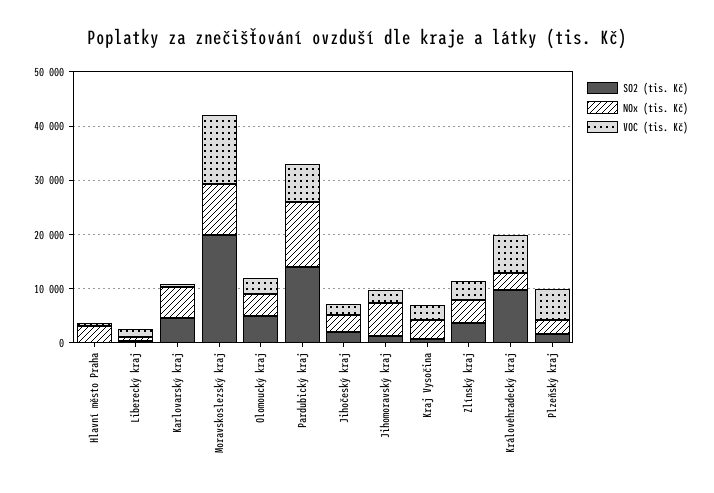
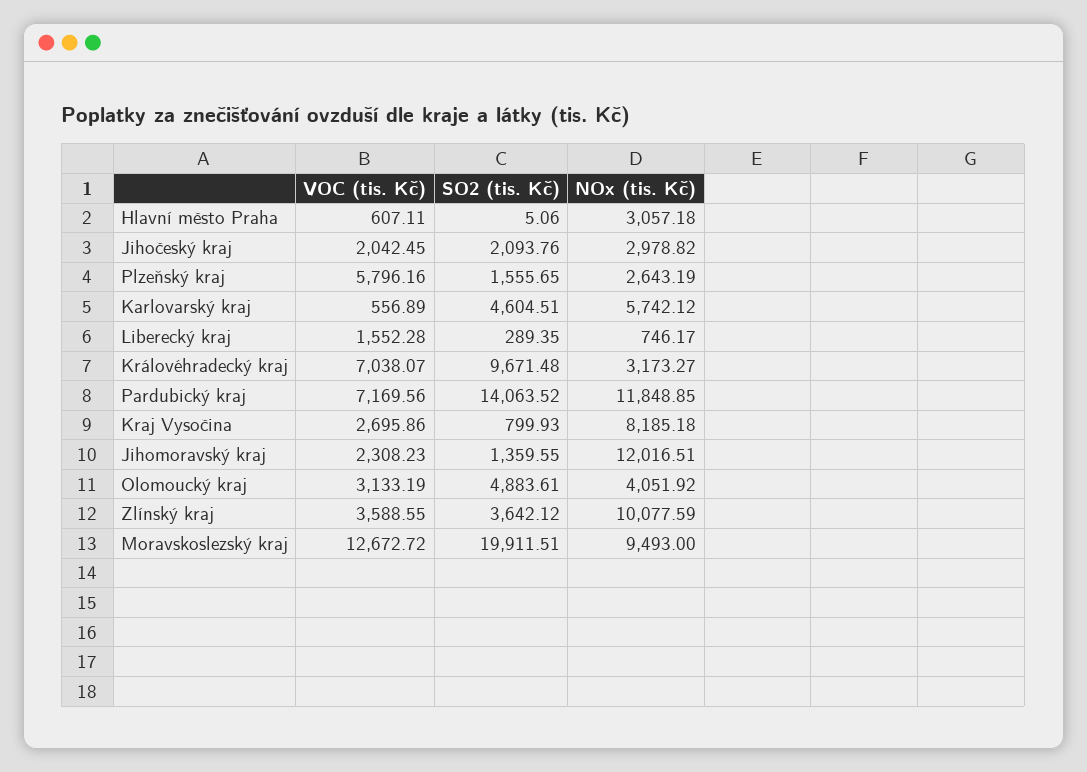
NOx (tis. Kč), Jihomoravský kraj: 6000 -> 12016.51
NOx (tis. Kč), Kraj Vysočina: 4000 -> 8185.18
NOx (tis. Kč), Zlínský kraj: 4000 -> 10077.59

